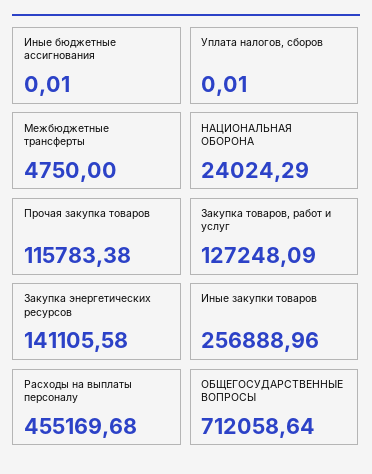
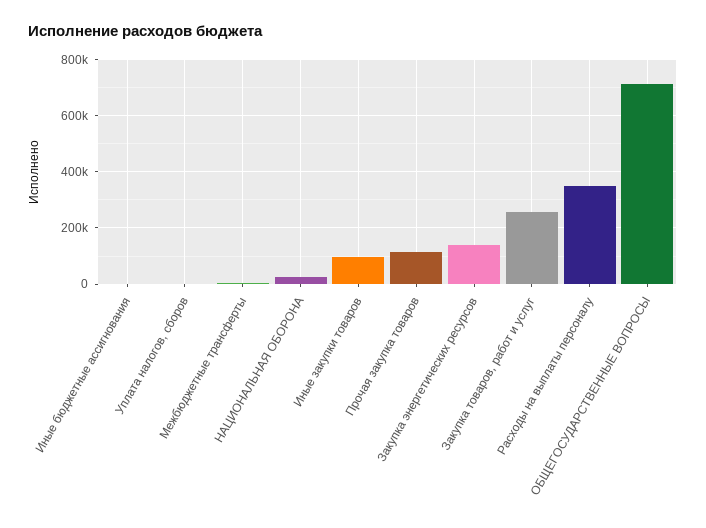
Закупка товаров, работ и услуг: 127248.09 -> 250000
Иные закупки товаров: 256888.96 -> 100000
Расходы на выплаты персоналу: 455169.68 -> 350000

